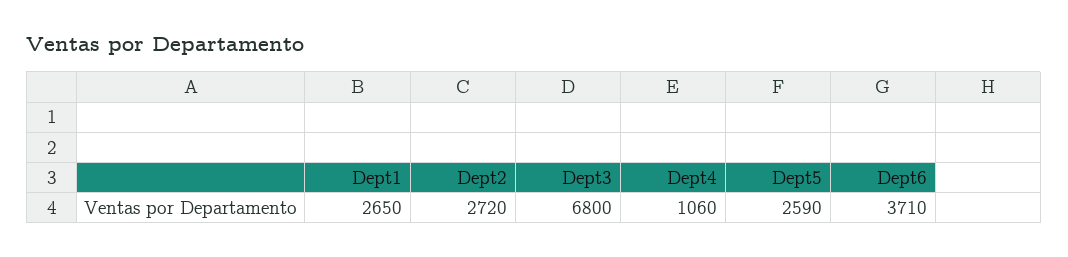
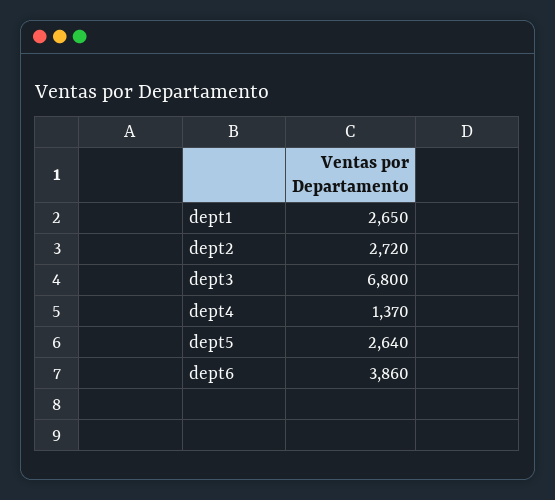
Dept4: 1060 -> 1370
Dept5: 2590 -> 2640
Dept6: 3710 -> 3860

